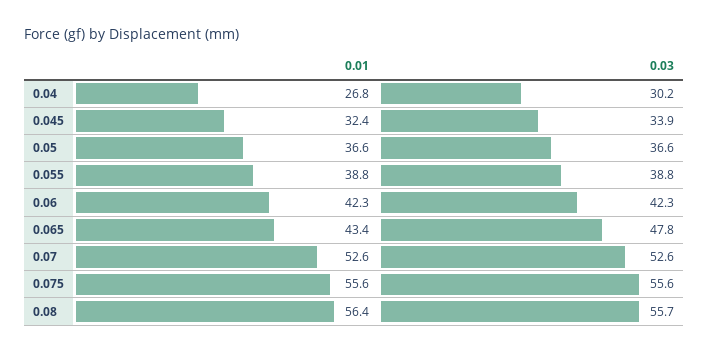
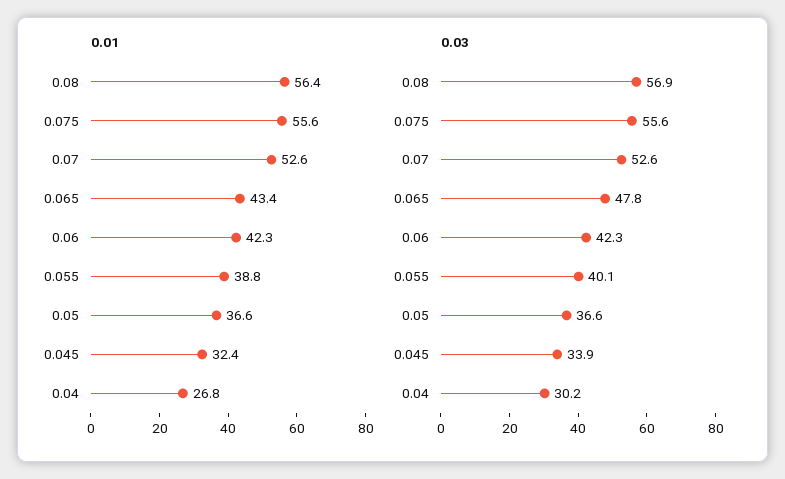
0.03, 0.055: 38.8 -> 40.1
0.03, 0.08: 55.7 -> 56.9

